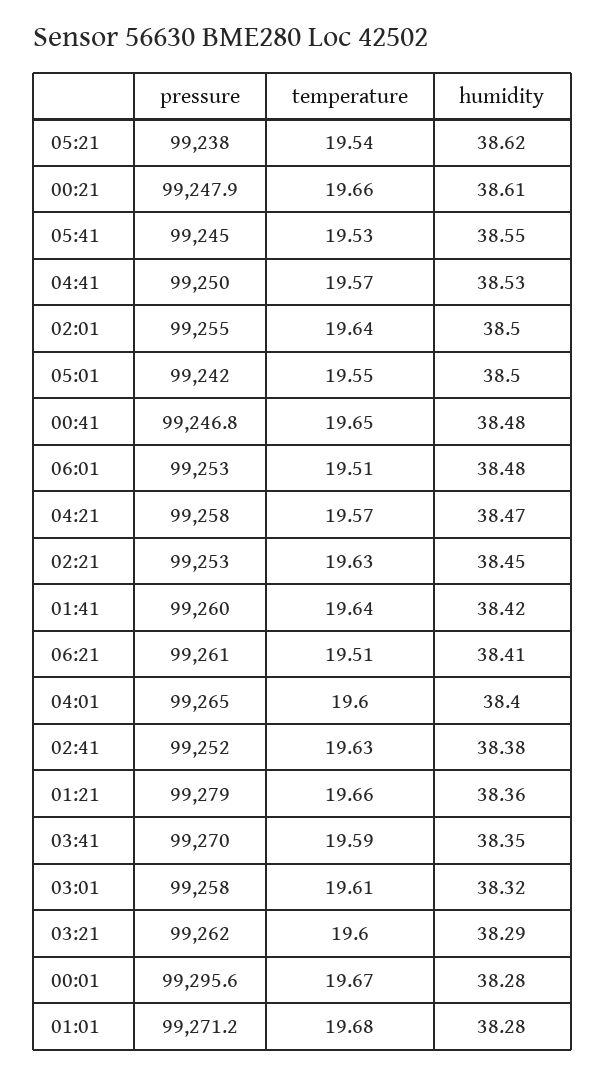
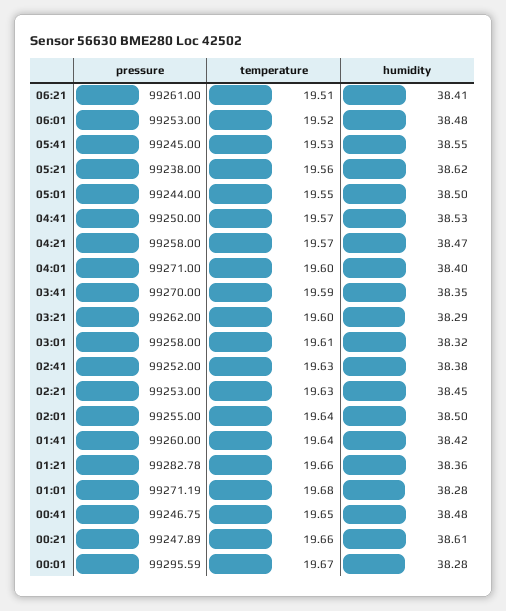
temperature, 05:21: 19.54 -> 19.56
pressure, 05:01: 99242 -> 99244
temperature, 06:01: 19.51 -> 19.52
pressure, 04:01: 99265 -> 99271
pressure, 01:21: 99279 -> 99282.78

